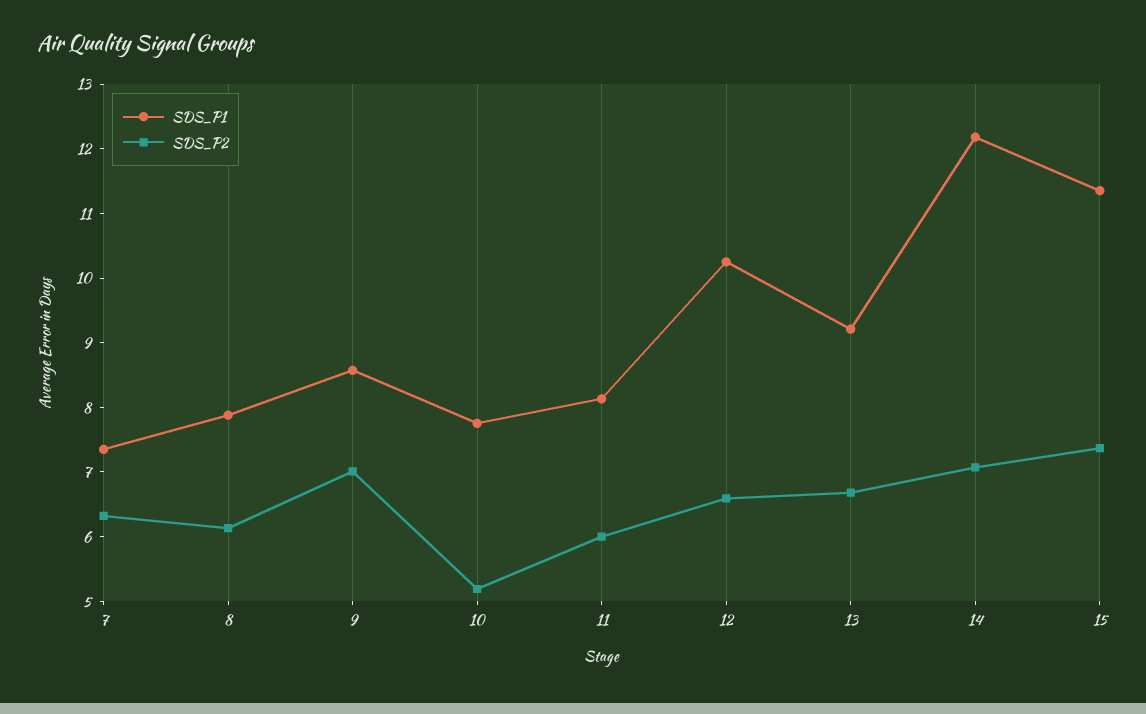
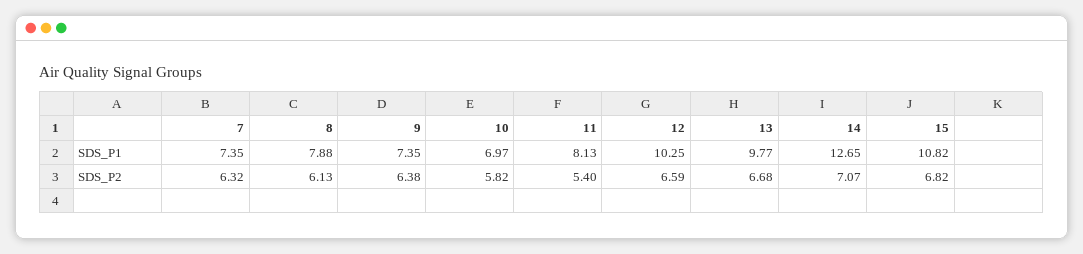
SDS_P1, 9: 8.6 -> 7.35
SDS_P2, 9: 7 -> 6.38
SDS_P1, 10: 7.8 -> 6.97
SDS_P2, 10: 5.2 -> 5.82
SDS_P2, 11: 6 -> 5.4
SDS_P1, 13: 9.2 -> 9.77
SDS_P1, 14: 12.2 -> 12.65
SDS_P1, 15: 11.4 -> 10.82
SDS_P2, 15: 7.4 -> 6.82

